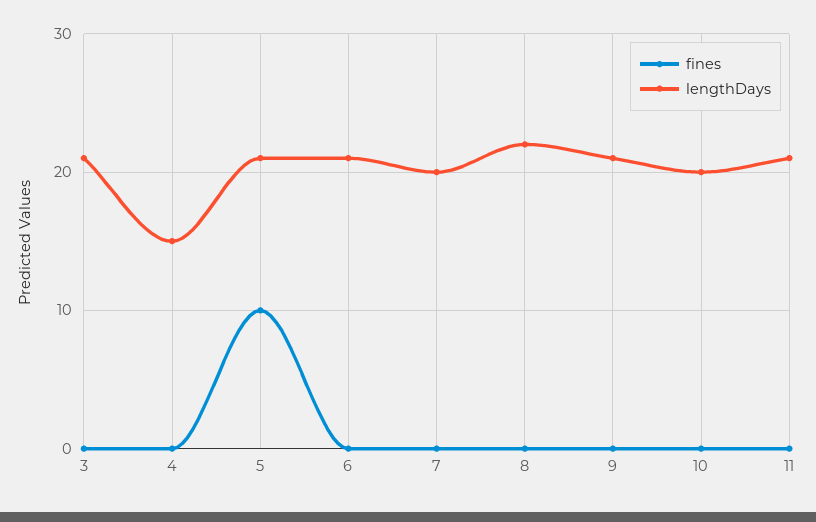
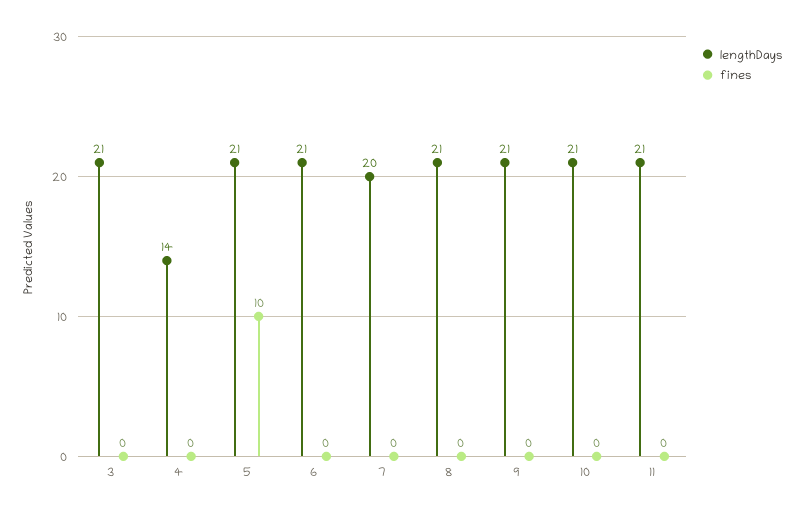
lengthDays, 4: 15 -> 14
lengthDays, 8: 22 -> 21
lengthDays, 10: 20 -> 21

